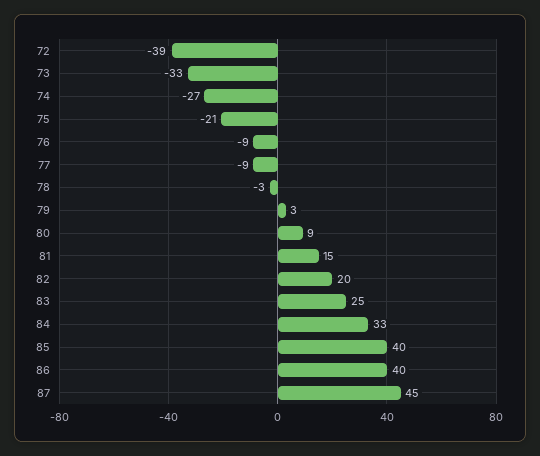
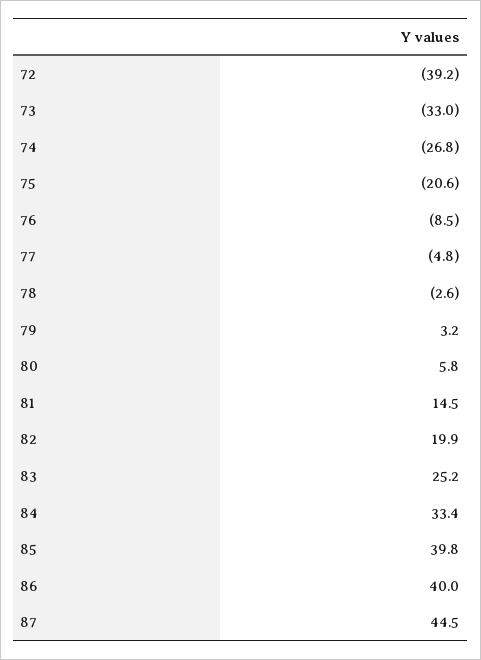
77: -9 -> -4.8
80: 9 -> 5.8

